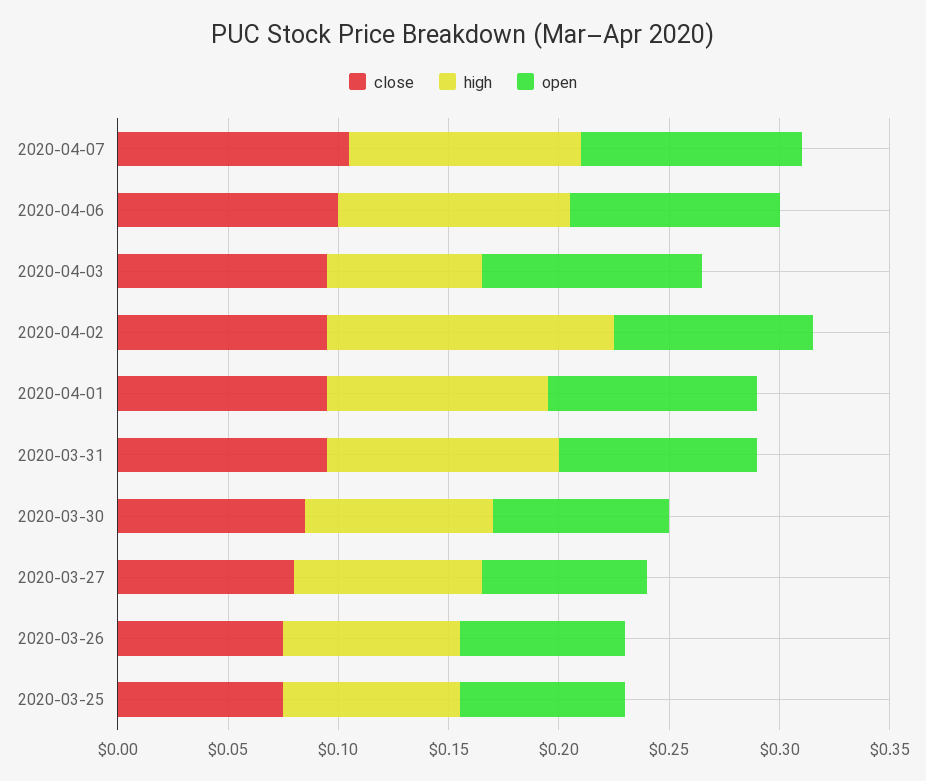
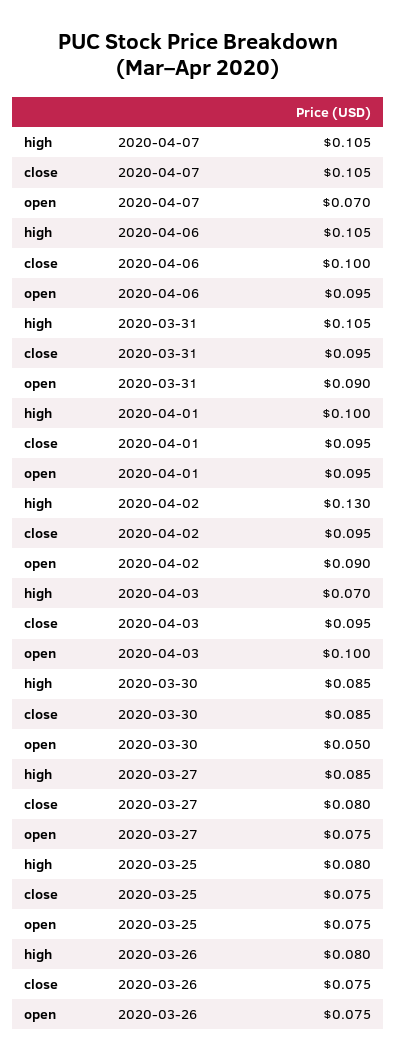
open, 2020-04-07: 0.1 -> 0.07
open, 2020-03-30: 0.08 -> 0.05

